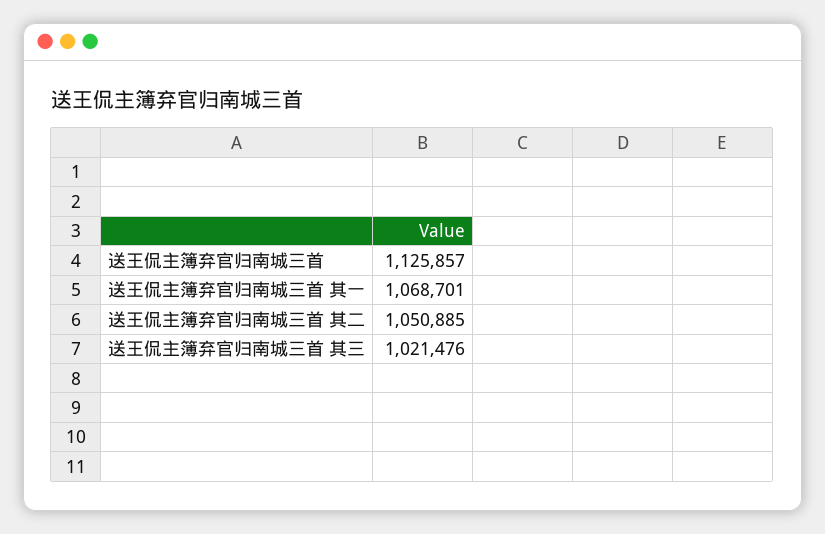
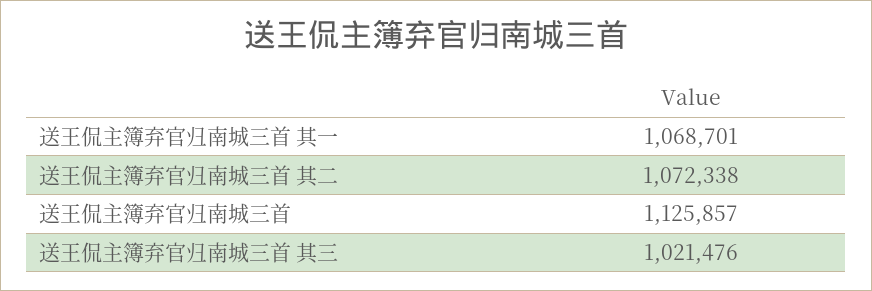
送王侃主簿弃官归南城三首 其二: 1050885 -> 1072338

